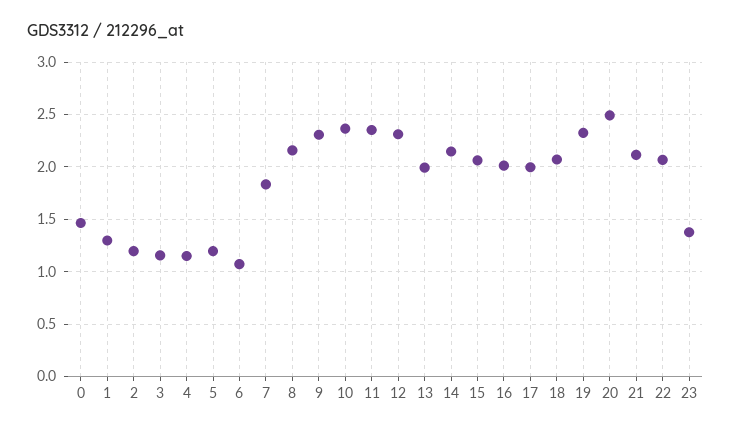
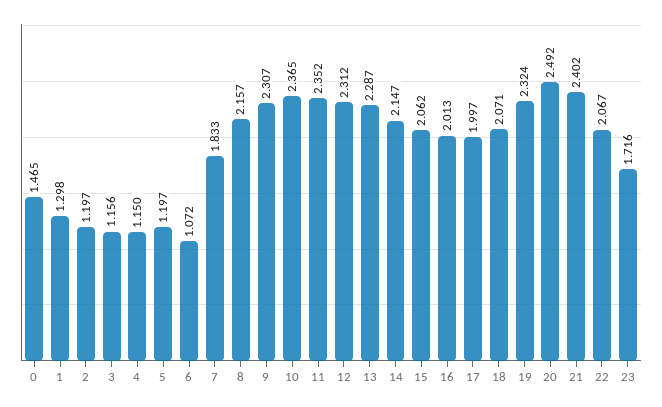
13: 2 -> 2.287
21: 2.1 -> 2.402
23: 1.4 -> 1.716

